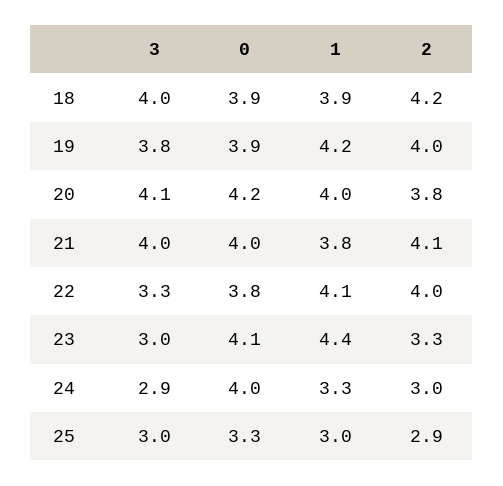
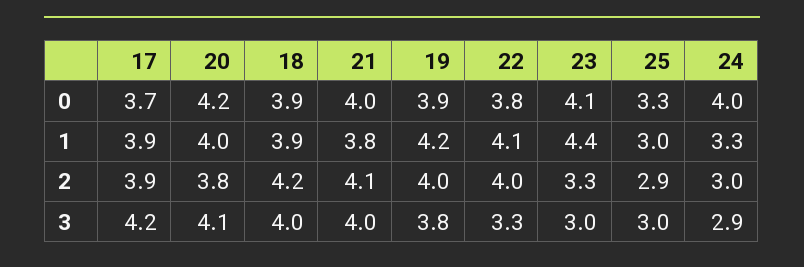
0, 17: none -> 3.7
1, 17: none -> 3.9
2, 17: none -> 3.9
3, 17: none -> 4.2

